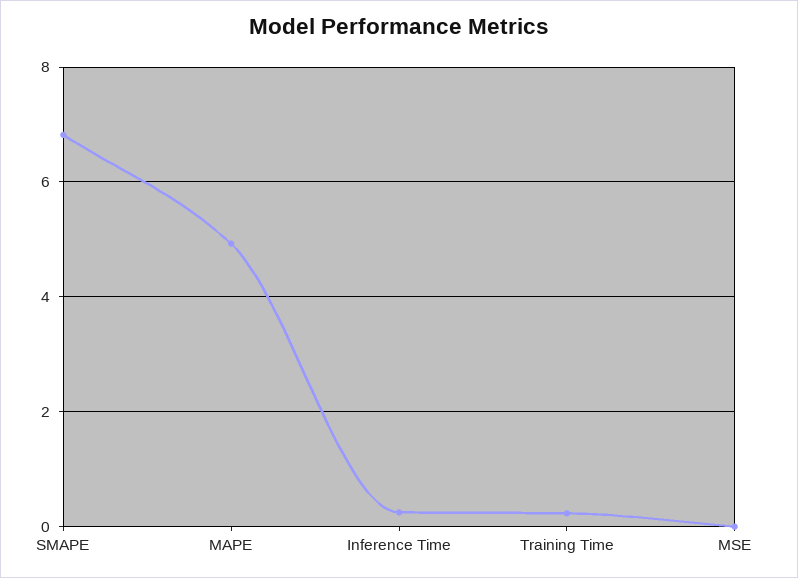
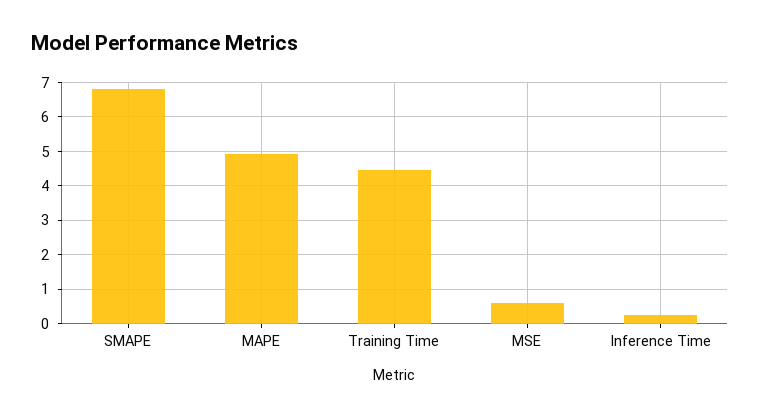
Training Time: 0.2 -> 4.4
MSE: 0 -> 0.6

